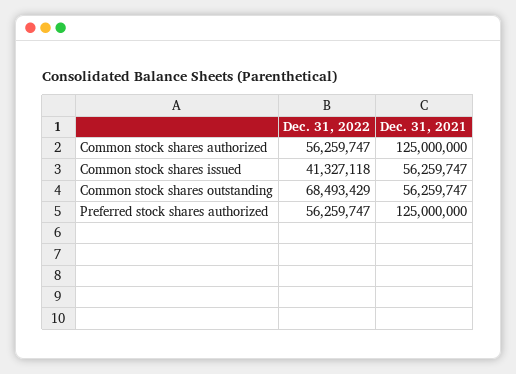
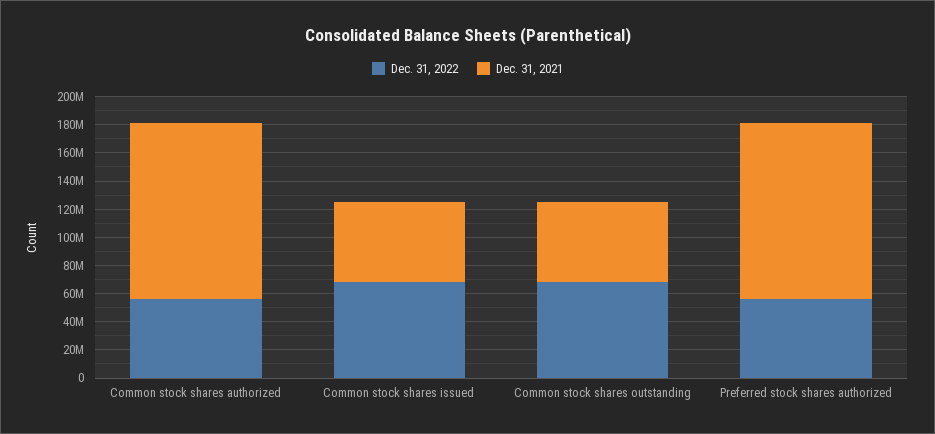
Dec. 31, 2022, Common stock shares issued: 41327118 -> 70000000

